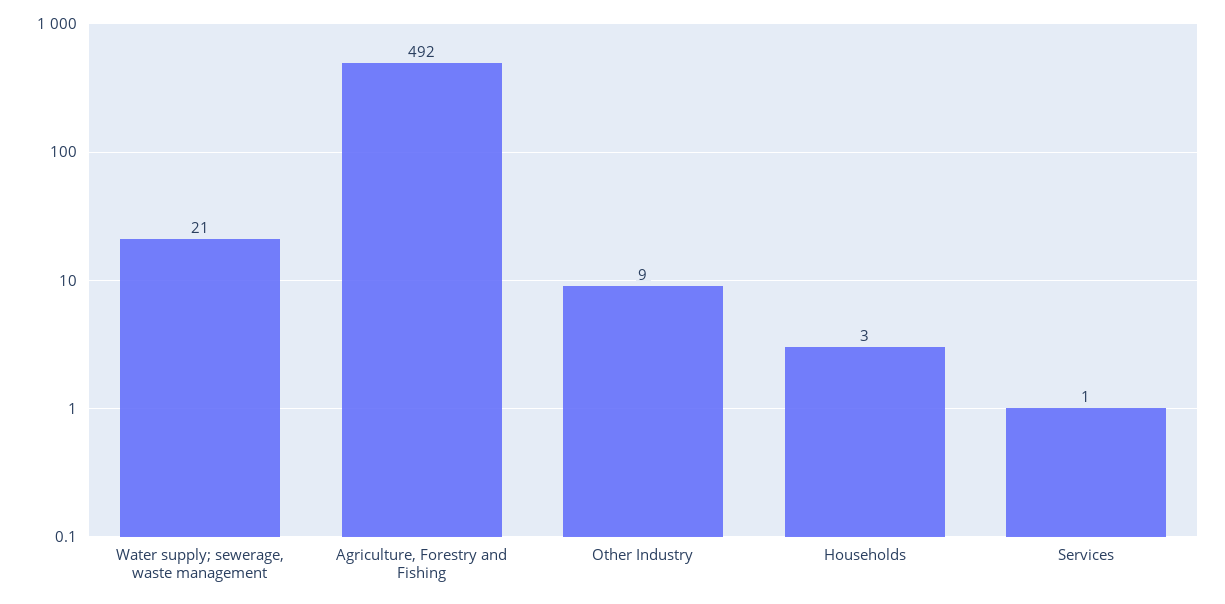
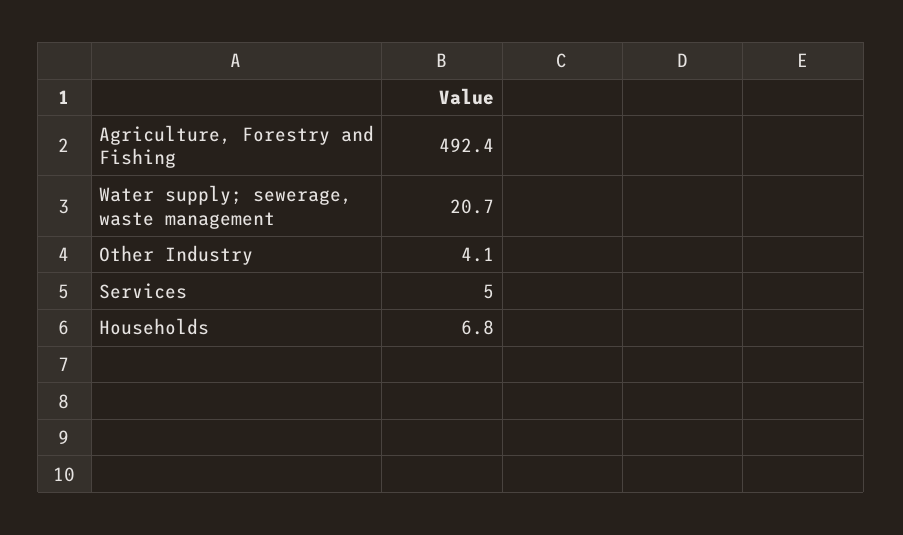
Other Industry: 9 -> 4.1
Households: 3 -> 6.8
Services: 1 -> 5

